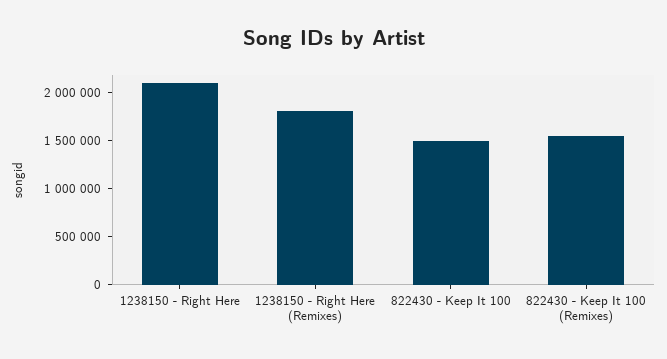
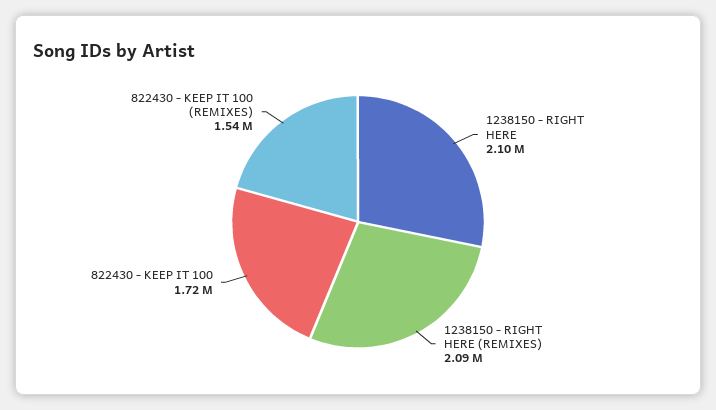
1238150 - Right Here (Remixes): 1800000 -> 2090000
822430 - Keep It 100: 1500000 -> 1720000

